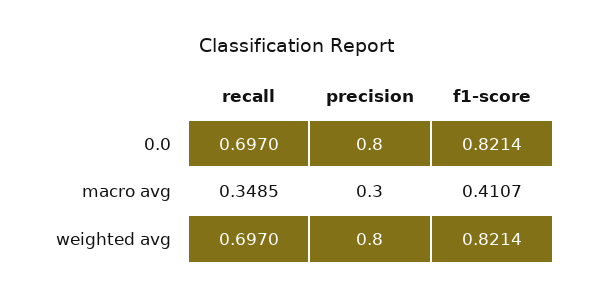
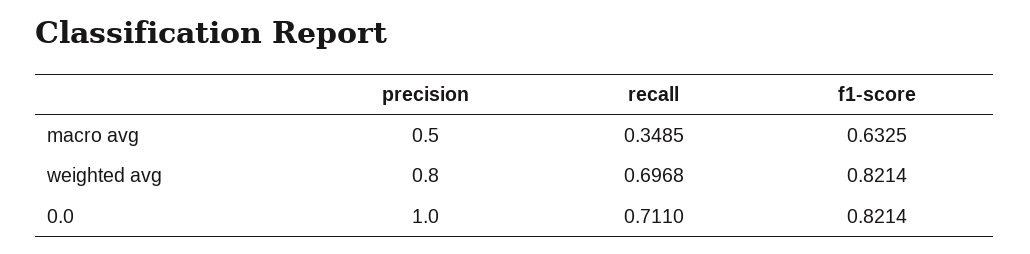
recall, 0.0: 0.697 -> 0.711
precision, 0.0: 0.8 -> 1
precision, macro avg: 0.3 -> 0.5
f1-score, macro avg: 0.4107 -> 0.6325
recall, weighted avg: 0.697 -> 0.6968

